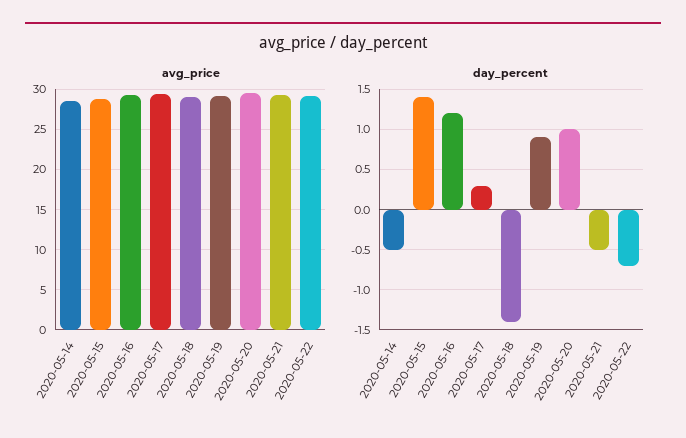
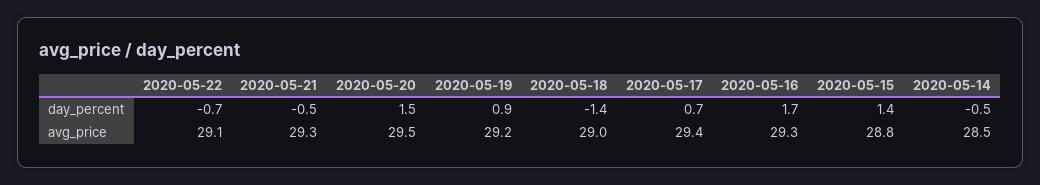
day_percent, 2020-05-16: 1.2 -> 1.7
day_percent, 2020-05-17: 0.3 -> 0.7
day_percent, 2020-05-20: 1 -> 1.5

